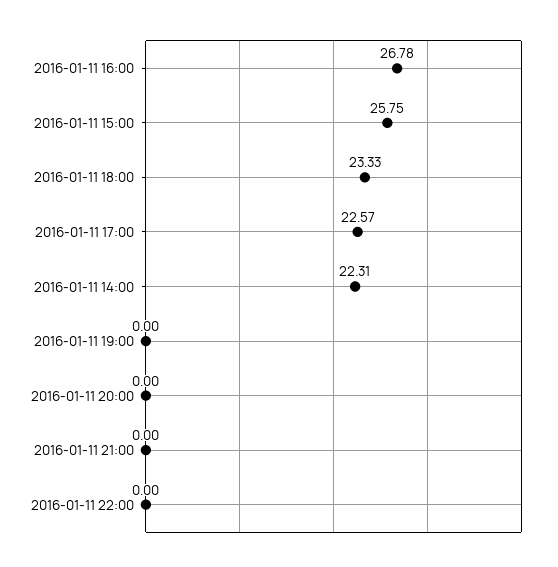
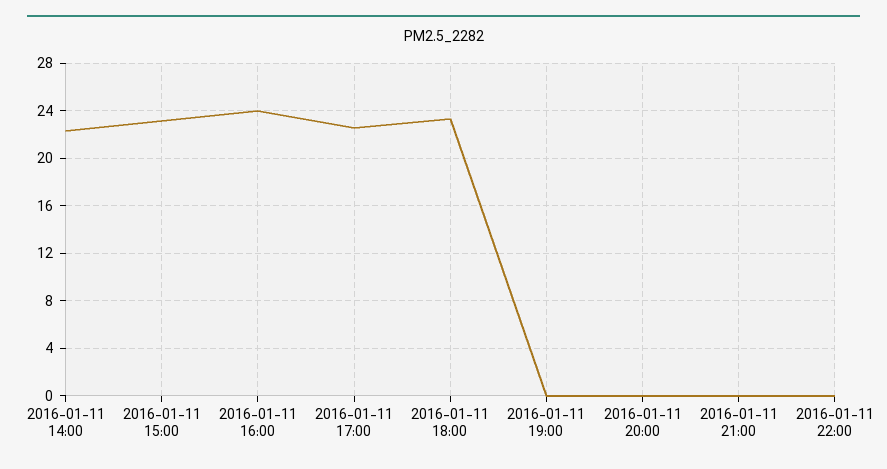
2016-01-11 16:00: 26.78 -> 24
2016-01-11 15:00: 25.75 -> 23

